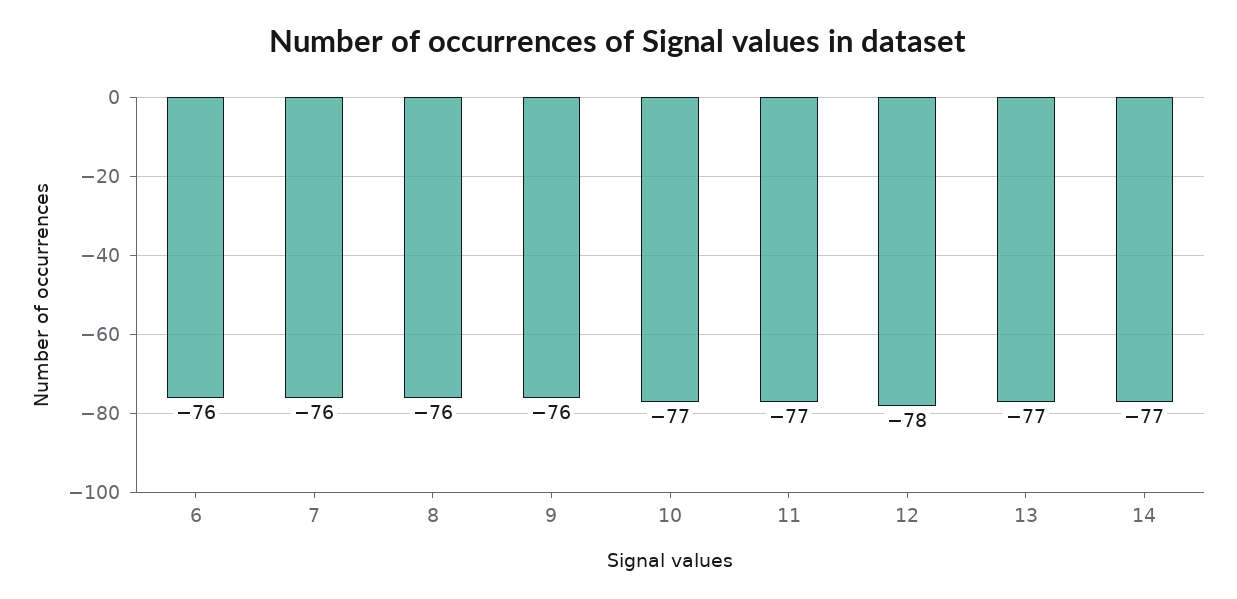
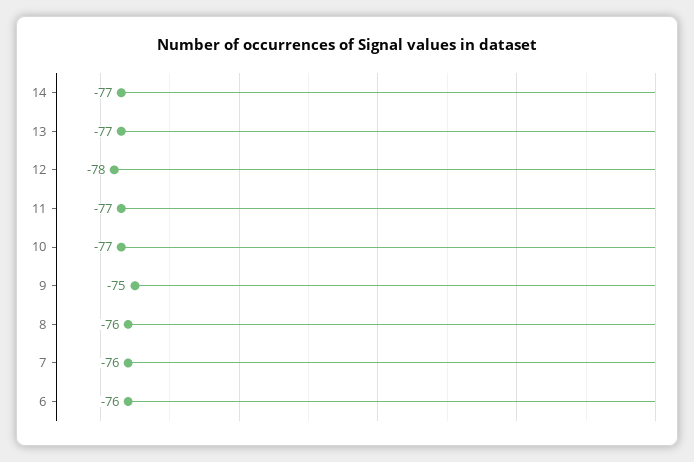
9: -76 -> -75

